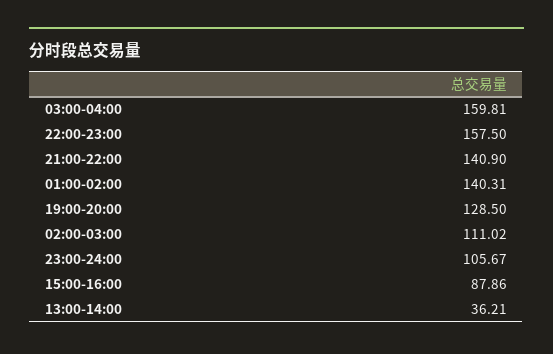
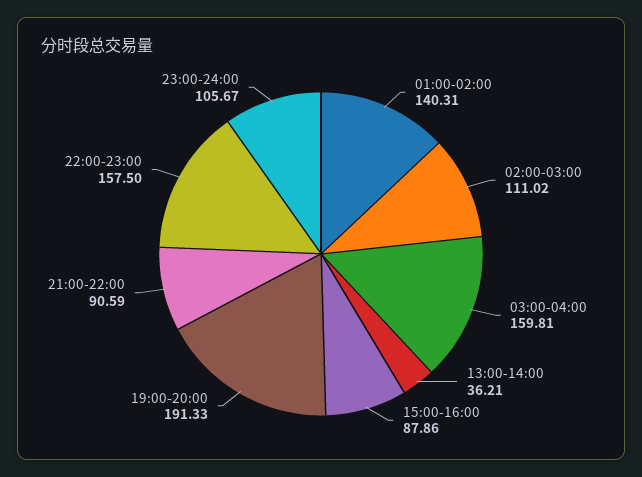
21:00-22:00: 140.9 -> 90.59
19:00-20:00: 128.5 -> 191.33

